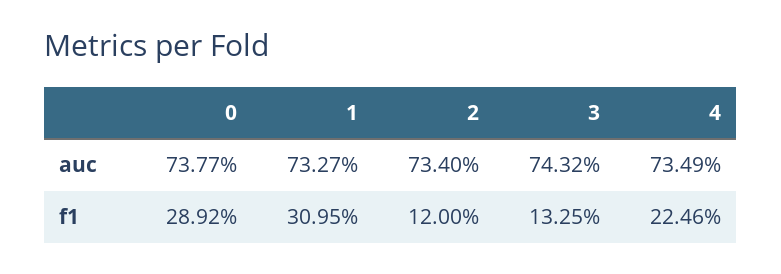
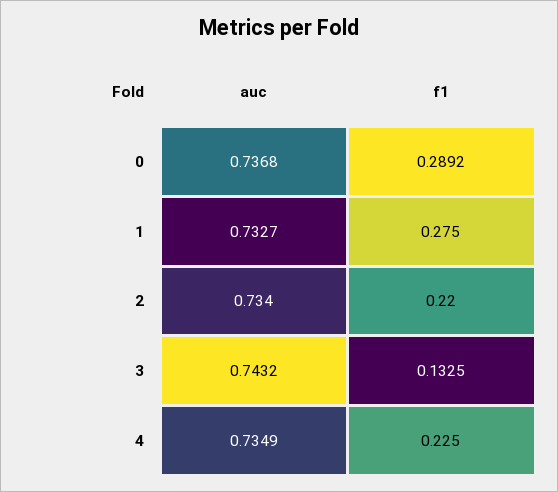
0, auc: 0.7377 -> 0.7368
1, f1: 0.3095 -> 0.275
2, f1: 0.12 -> 0.22
4, f1: 0.2246 -> 0.225

